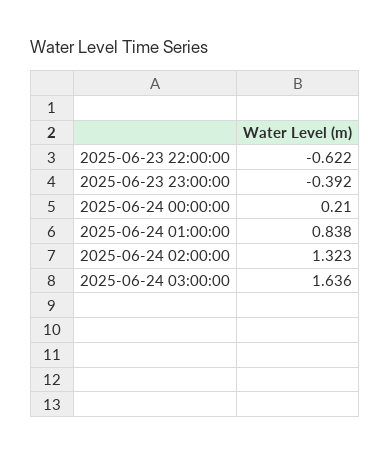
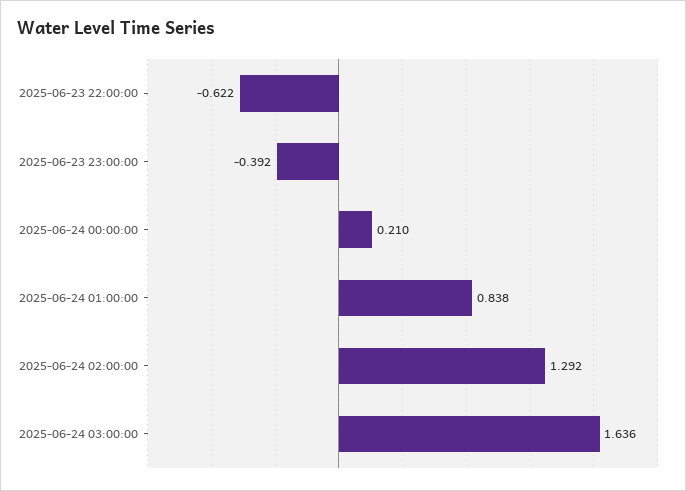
2025-06-24 02:00:00: 1.323 -> 1.292

